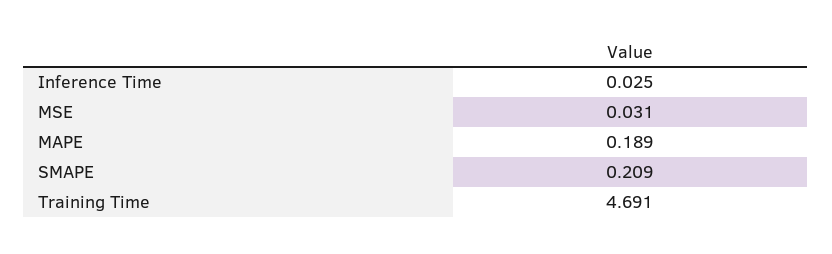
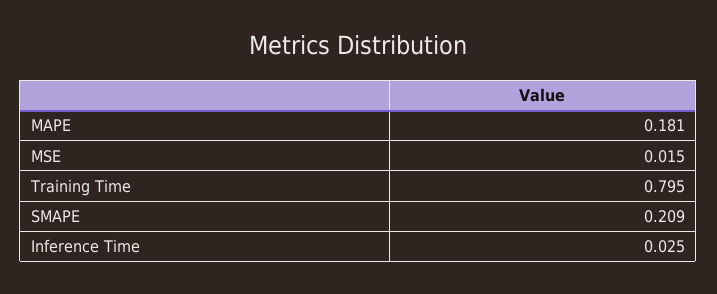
MSE: 0.031 -> 0.015
MAPE: 0.189 -> 0.181
Training Time: 4.691 -> 0.795

